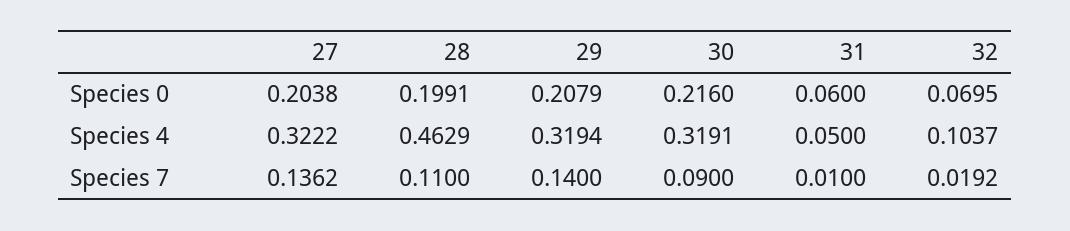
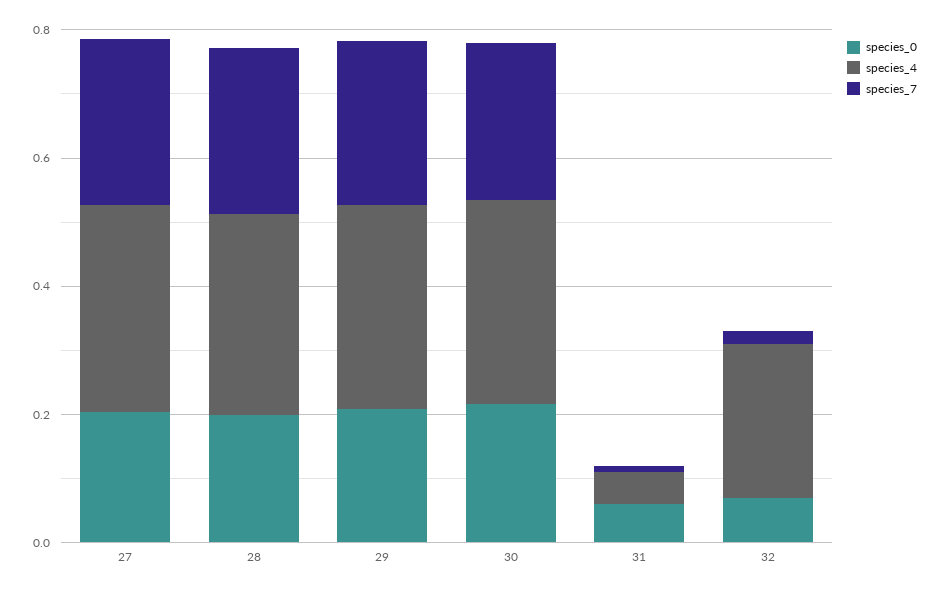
Species 4, 28: 0.4629 -> 0.3
Species 4, 32: 0.1037 -> 0.25
Species 7, 27: 0.1362 -> 0.25
Species 7, 28: 0.11 -> 0.25
Species 7, 29: 0.14 -> 0.25
Species 7, 30: 0.09 -> 0.25

